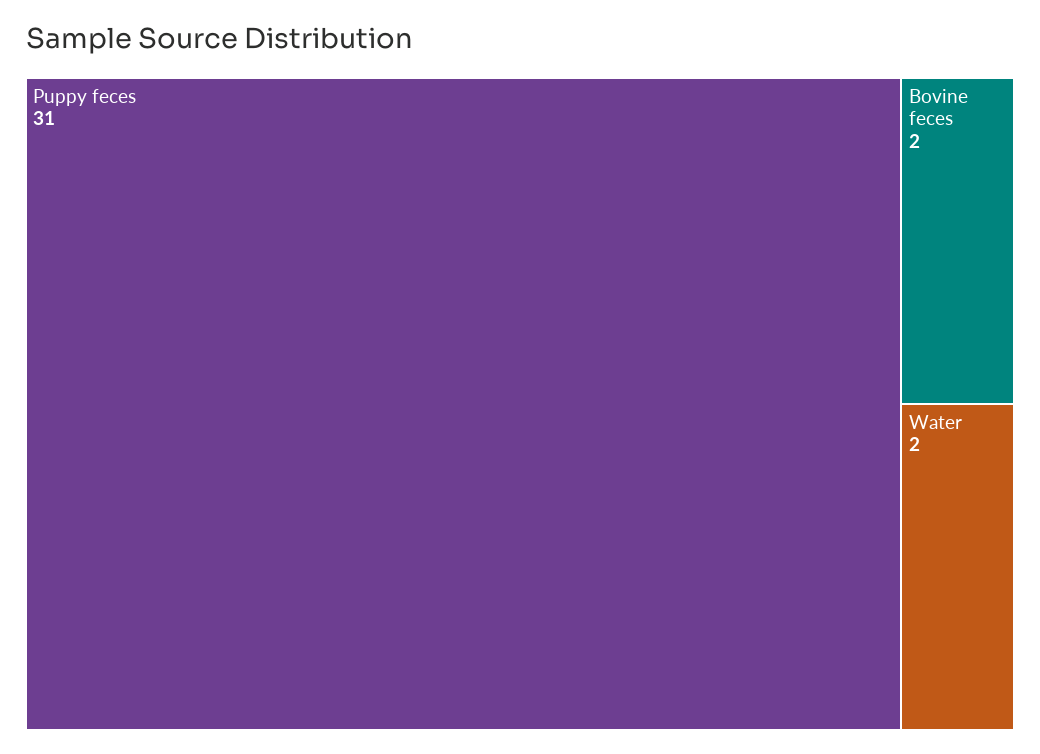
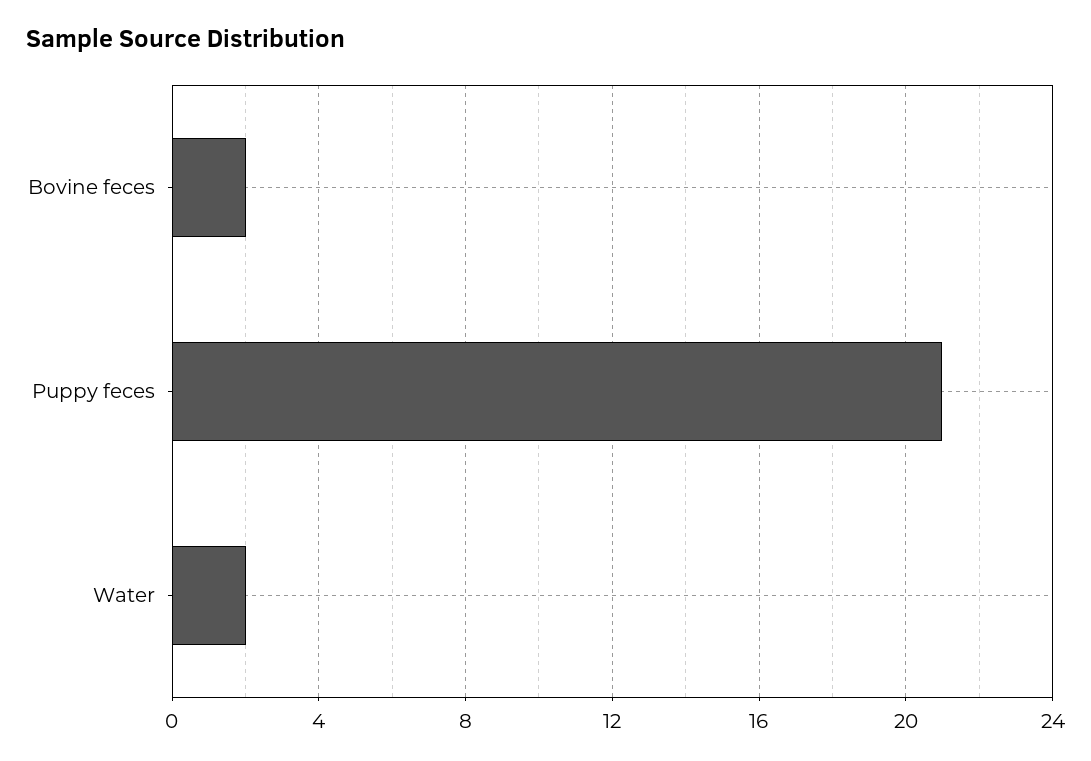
Puppy feces: 31 -> 21

